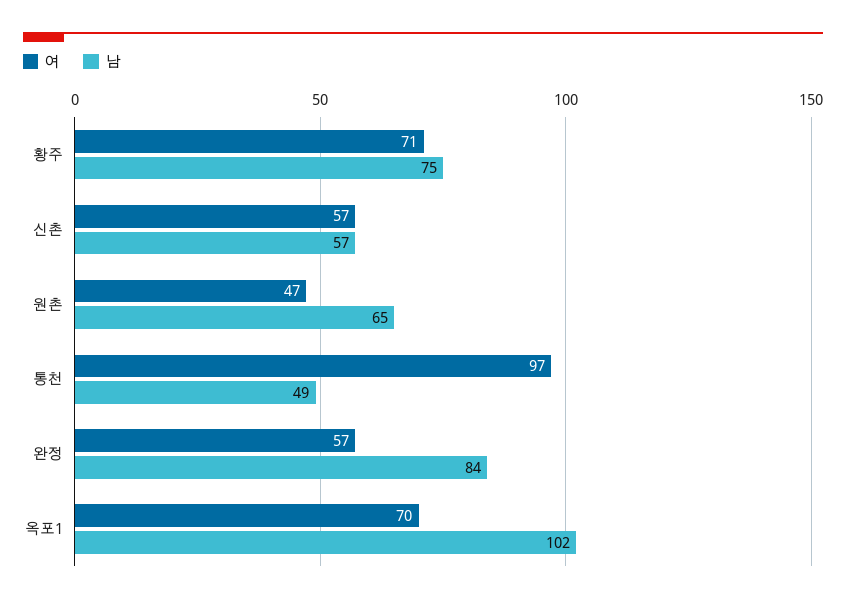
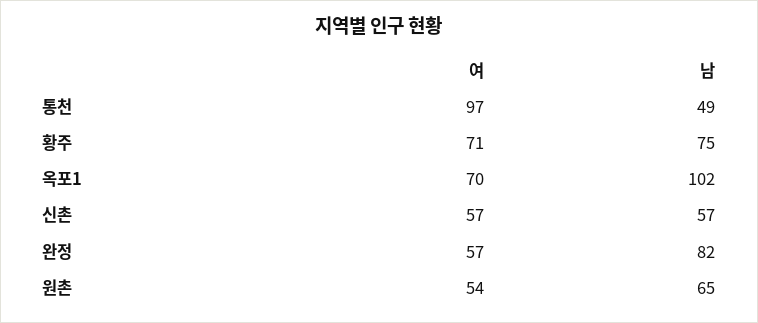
여, 원촌: 47 -> 54
남, 완정: 84 -> 82

